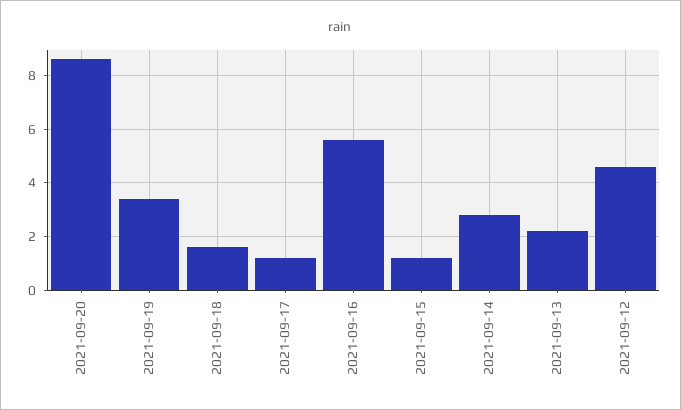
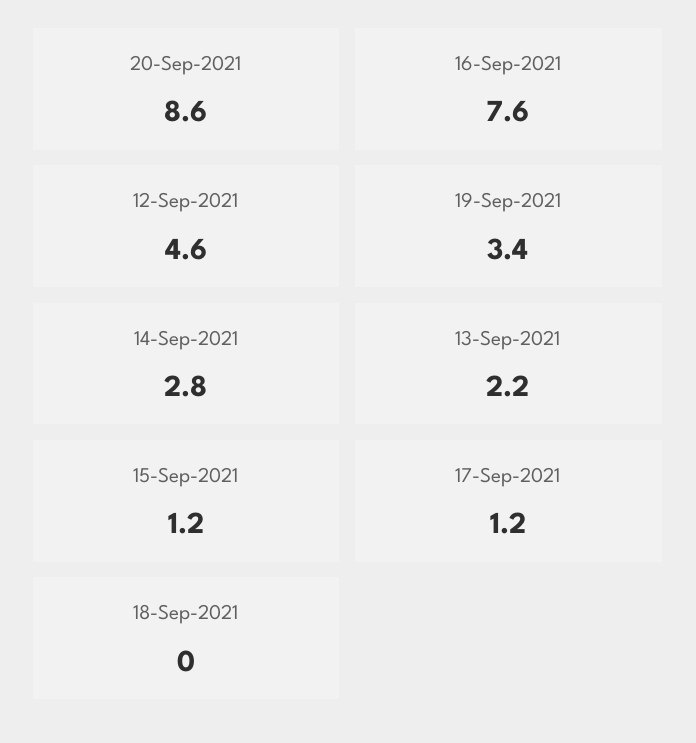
2021-09-18: 1.5 -> 0
2021-09-16: 5.5 -> 7.6

